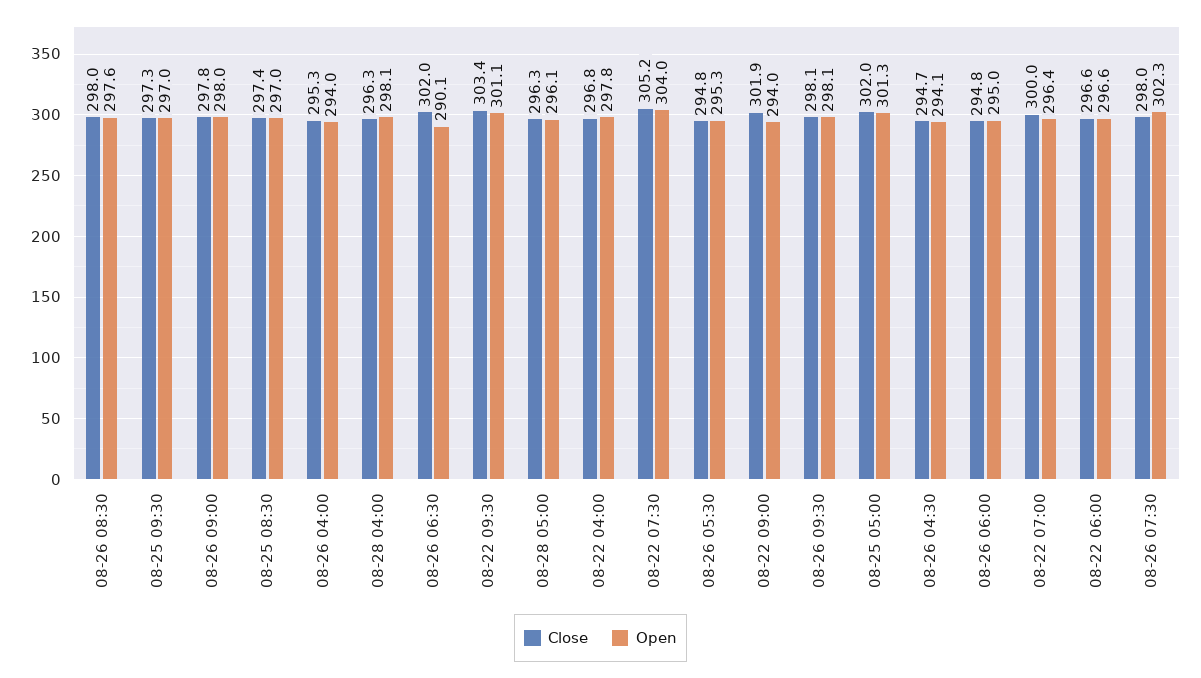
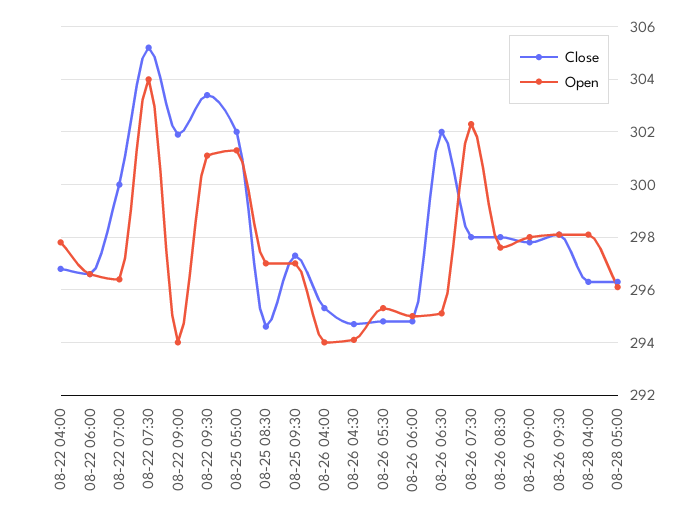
Close, 08-25 08:30: 297.4 -> 294.5
Open, 08-26 06:30: 290.1 -> 295

